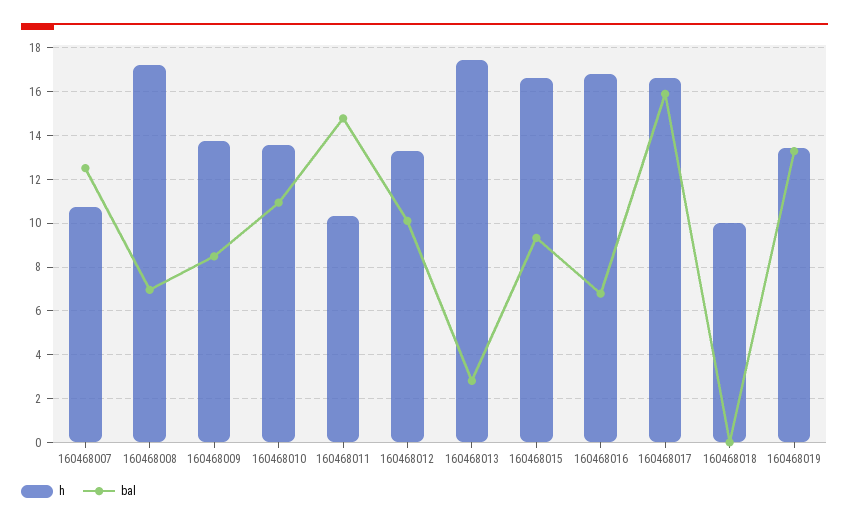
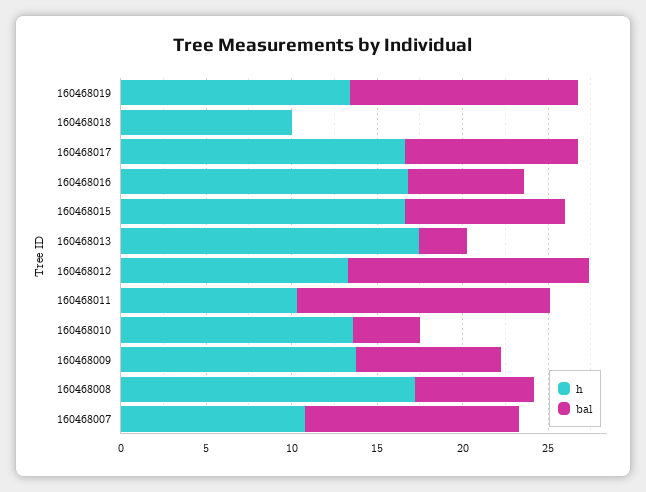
bal, 160468010: 11 -> 4
bal, 160468012: 10 -> 14
bal, 160468017: 16 -> 10

